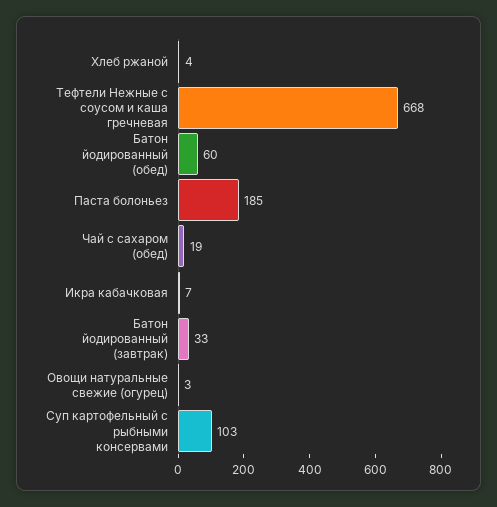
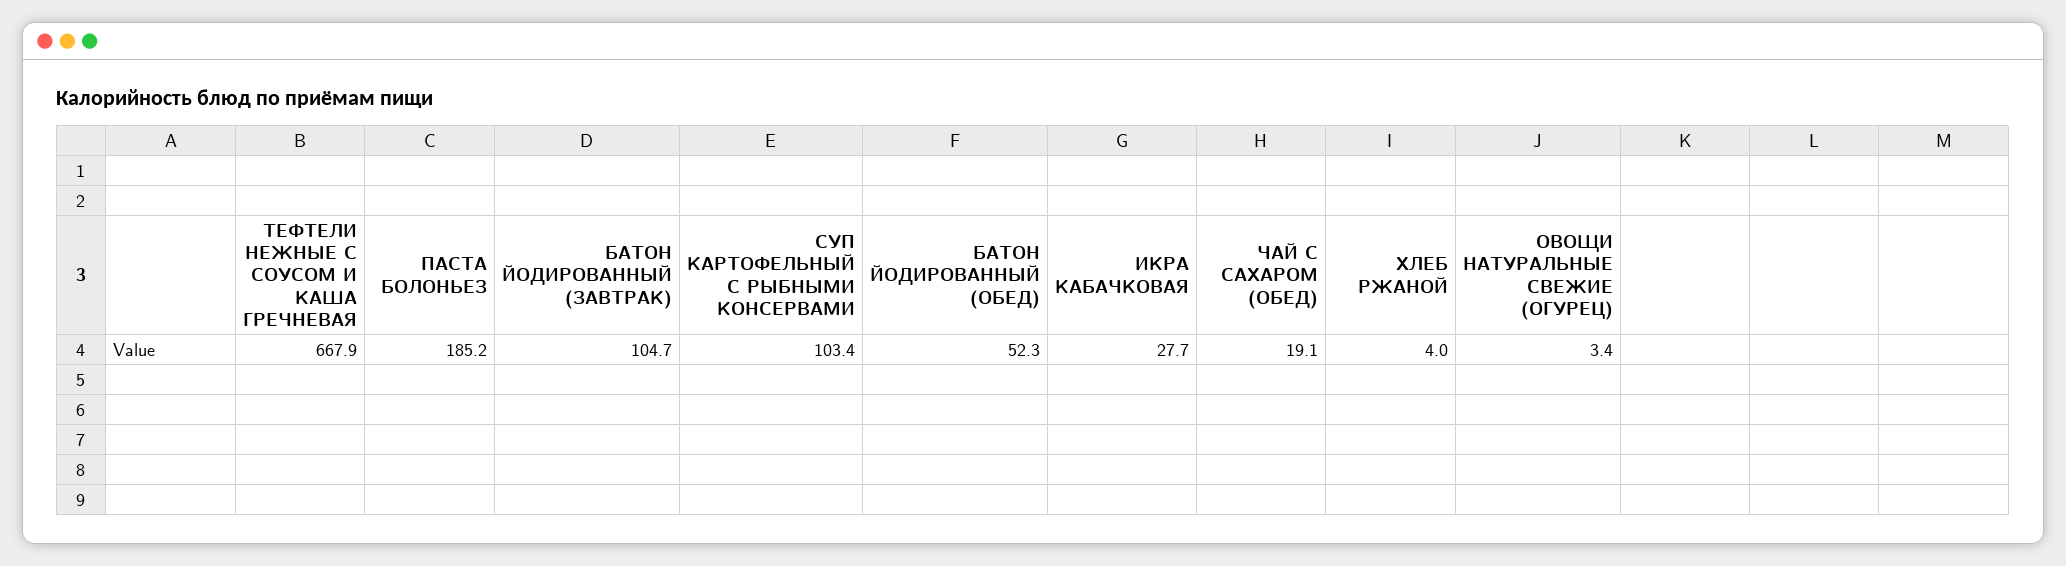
Батон йодированный (обед): 60 -> 52.3
Икра кабачковая: 7 -> 27.7
Батон йодированный (завтрак): 33 -> 104.7

